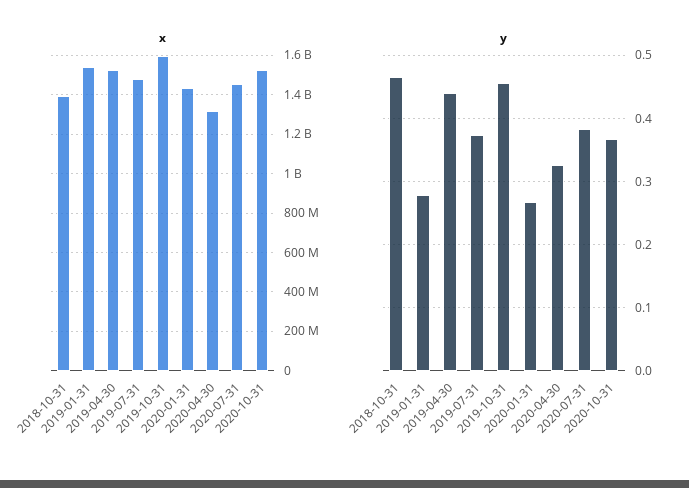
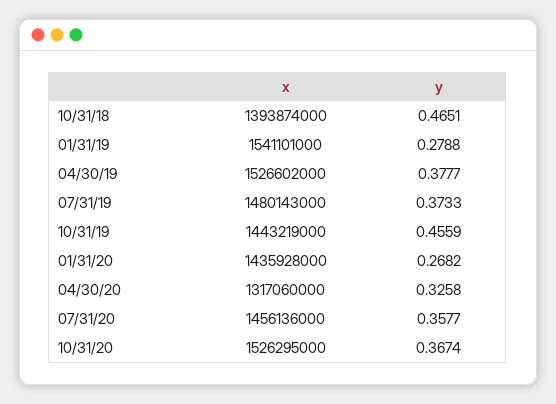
x, 2019-10-31: 1600000000 -> 1443219000
y, 2019-04-30: 0.44 -> 0.3777
y, 2020-07-31: 0.38 -> 0.3577

